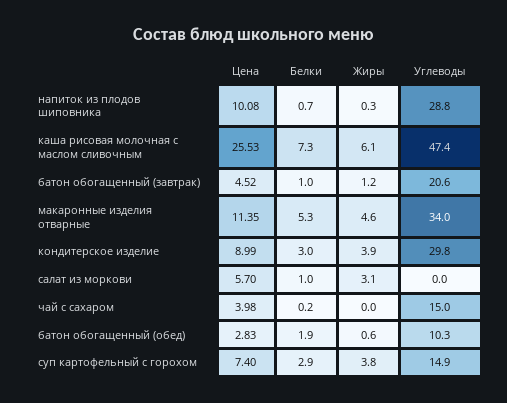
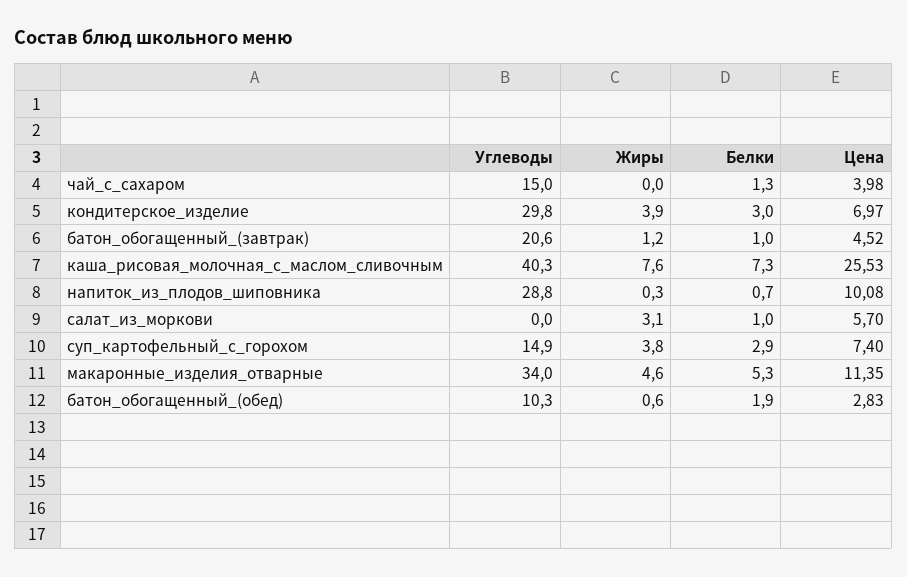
Жиры, каша рисовая молочная с маслом сливочным: 6.1 -> 7.6
Углеводы, каша рисовая молочная с маслом сливочным: 47.4 -> 40.3
Цена, кондитерское изделие: 8.99 -> 6.97
Белки, чай с сахаром: 0.2 -> 1.3

